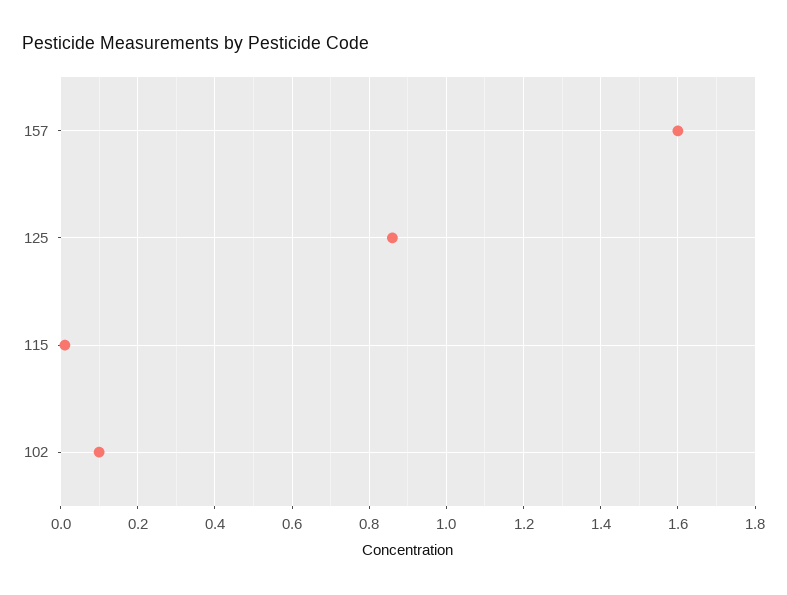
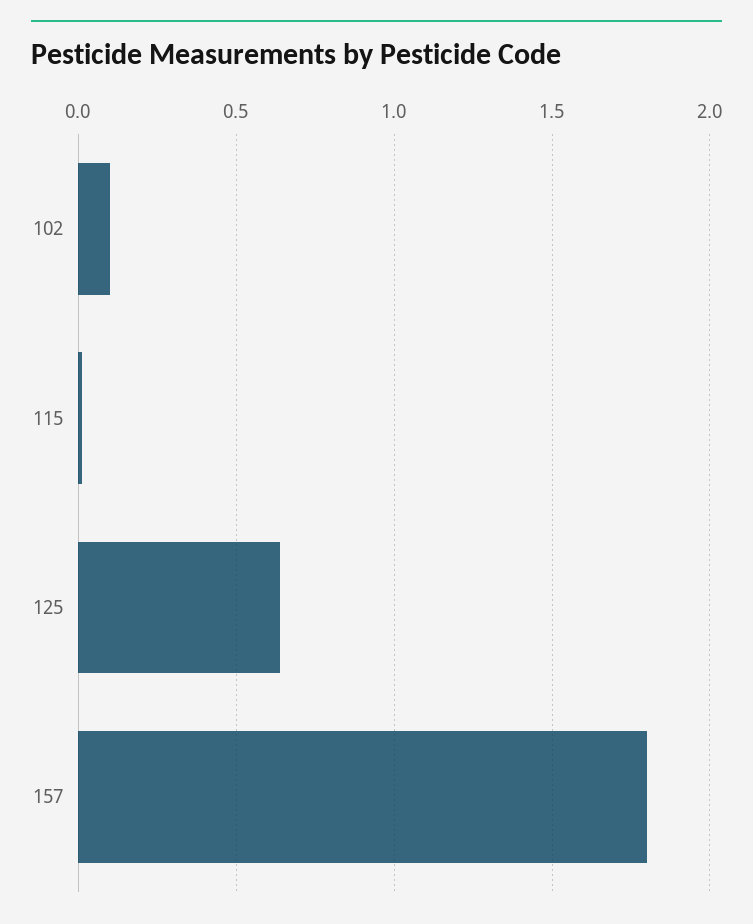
157: 1.6 -> 1.8
125: 0.86 -> 0.65

